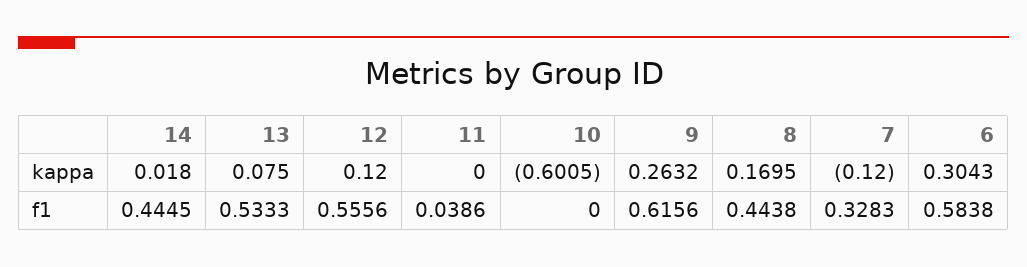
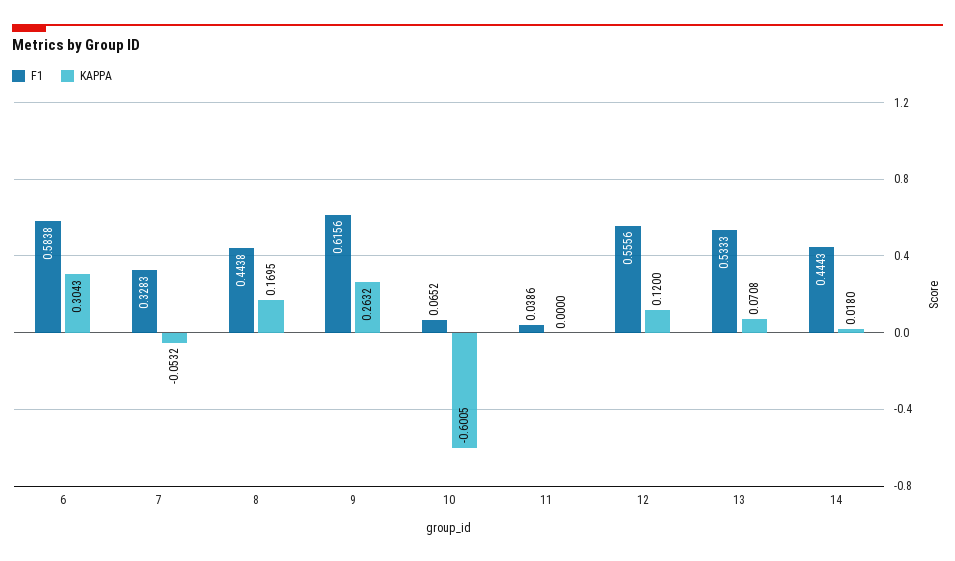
kappa, 13: 0.075 -> 0.0708
kappa, 7: -0.12 -> -0.0532
f1, 14: 0.4445 -> 0.4443
f1, 10: 0 -> 0.0652

